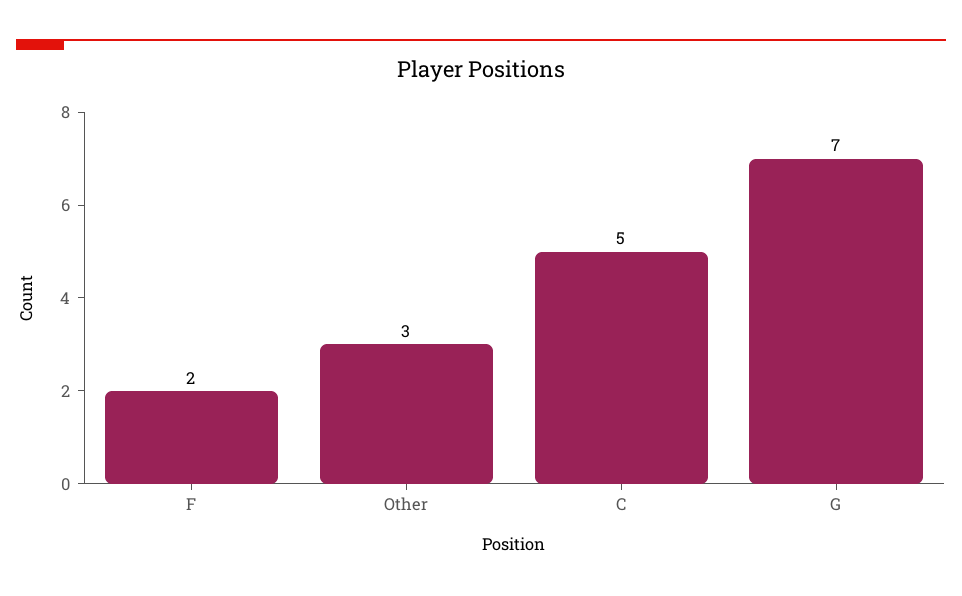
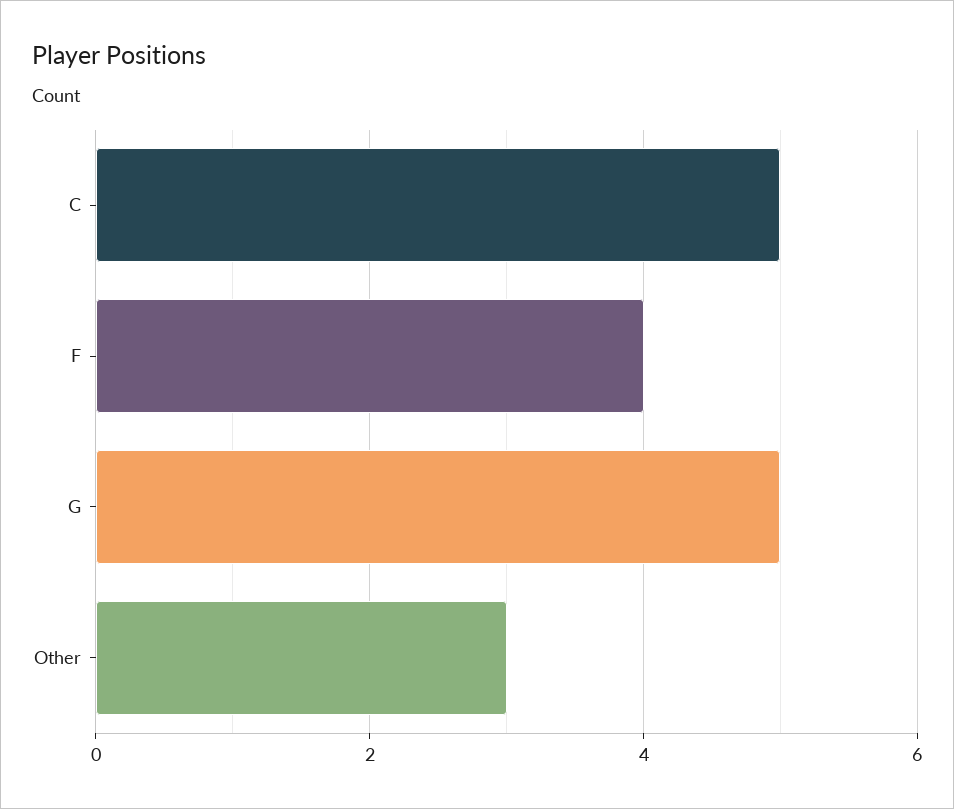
F: 2 -> 4
G: 7 -> 5

